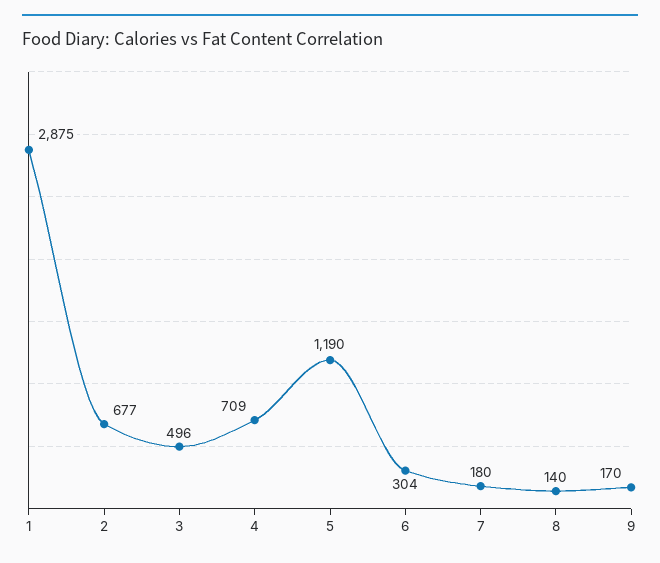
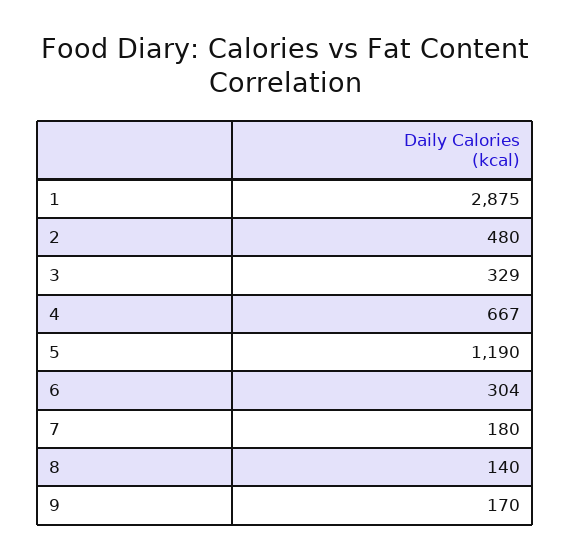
2: 677 -> 480
3: 496 -> 329
4: 709 -> 667

